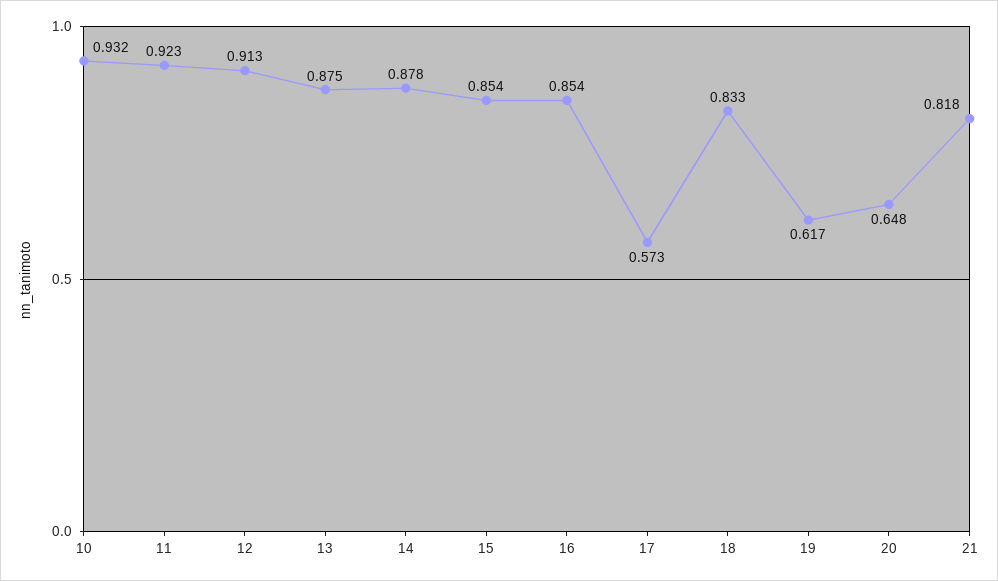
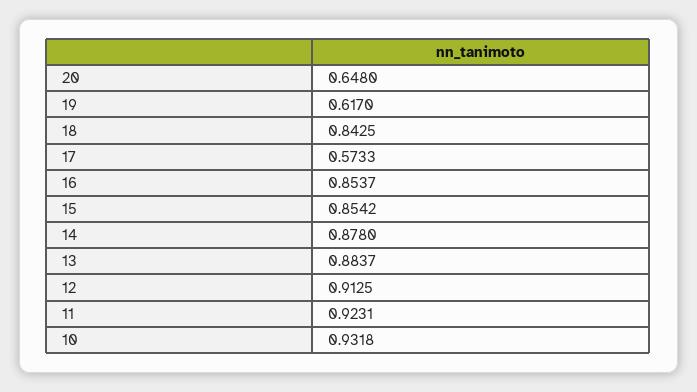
13: 0.875 -> 0.8837
18: 0.833 -> 0.8425
21: 0.818 -> none

